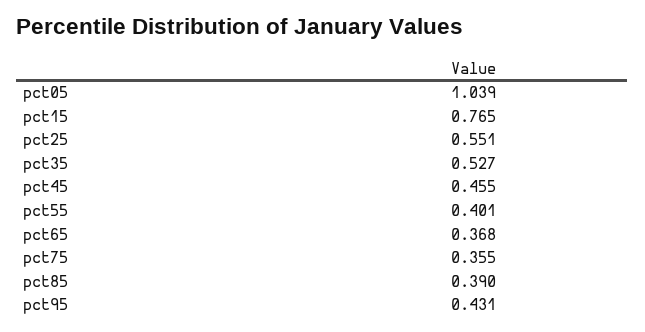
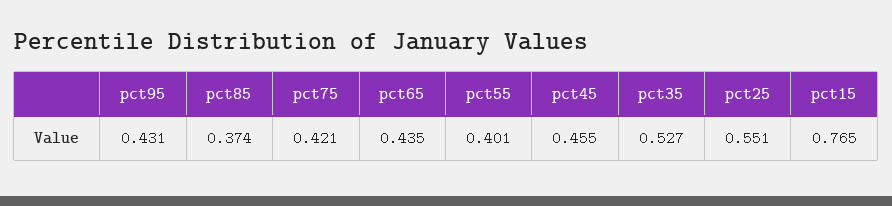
pct05: 1.039 -> none
pct65: 0.368 -> 0.435
pct75: 0.355 -> 0.421
pct85: 0.39 -> 0.374

